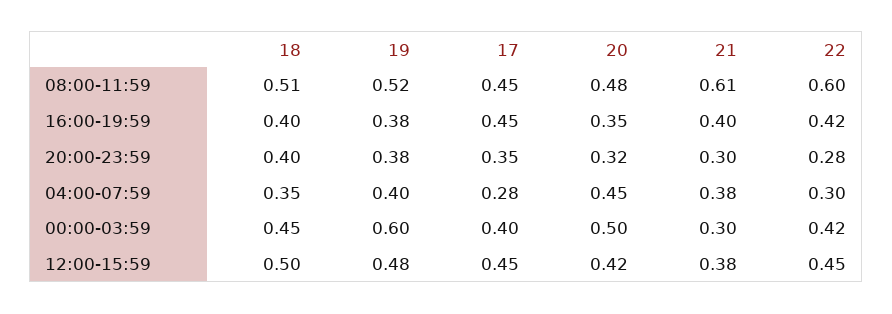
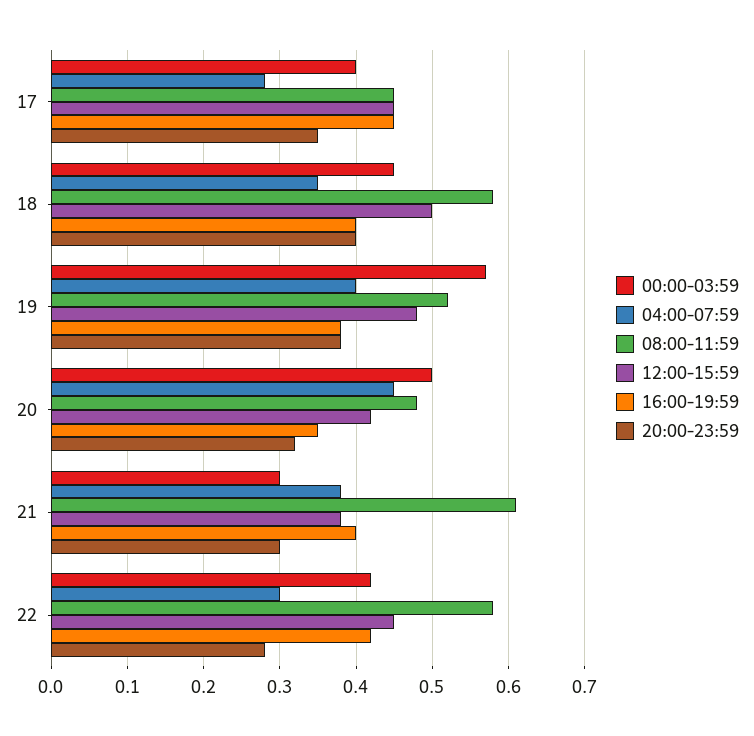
08:00-11:59, 18: 0.51 -> 0.58
08:00-11:59, 22: 0.6 -> 0.58
00:00-03:59, 19: 0.6 -> 0.57

